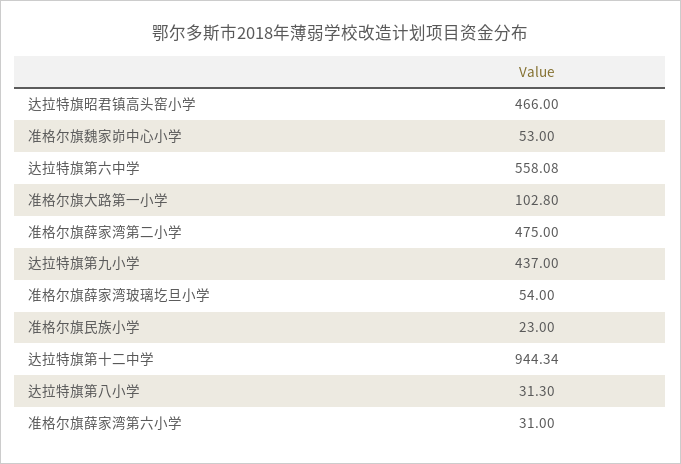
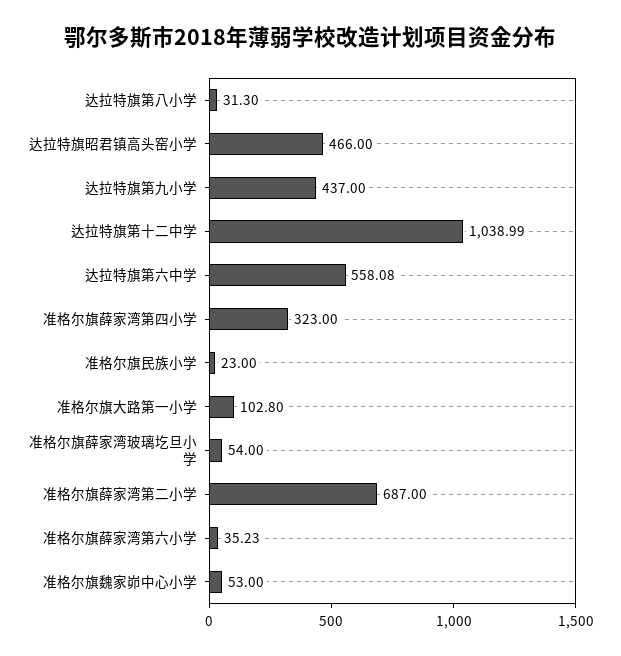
准格尔旗薛家湾第二小学: 475 -> 687
达拉特旗第十二中学: 944.34 -> 1038.99
准格尔旗薛家湾第六小学: 31 -> 35.23
准格尔旗薛家湾第四小学: none -> 323

